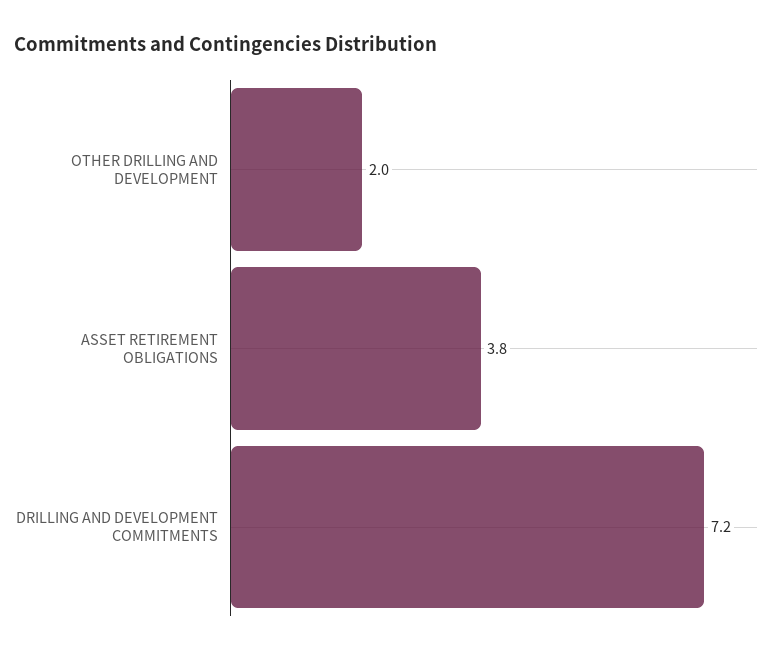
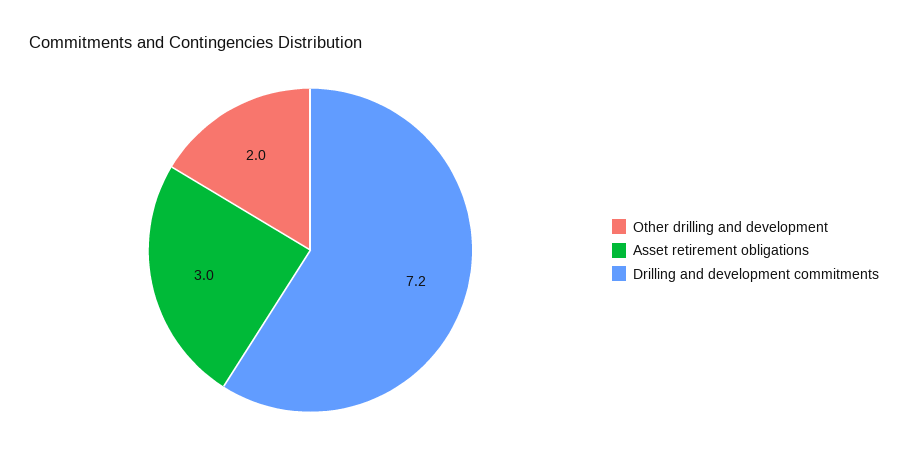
ASSET RETIREMENT OBLIGATIONS: 3.8 -> 3

